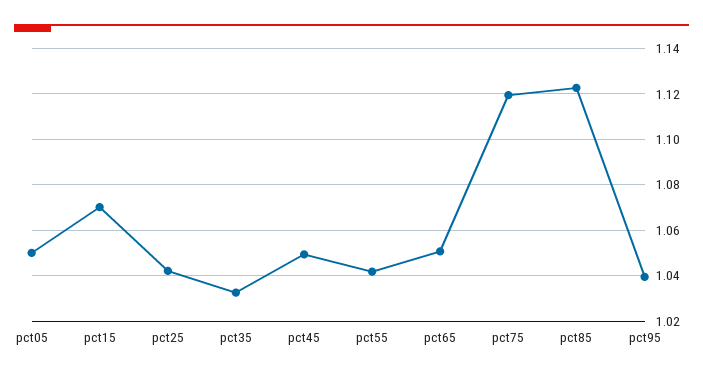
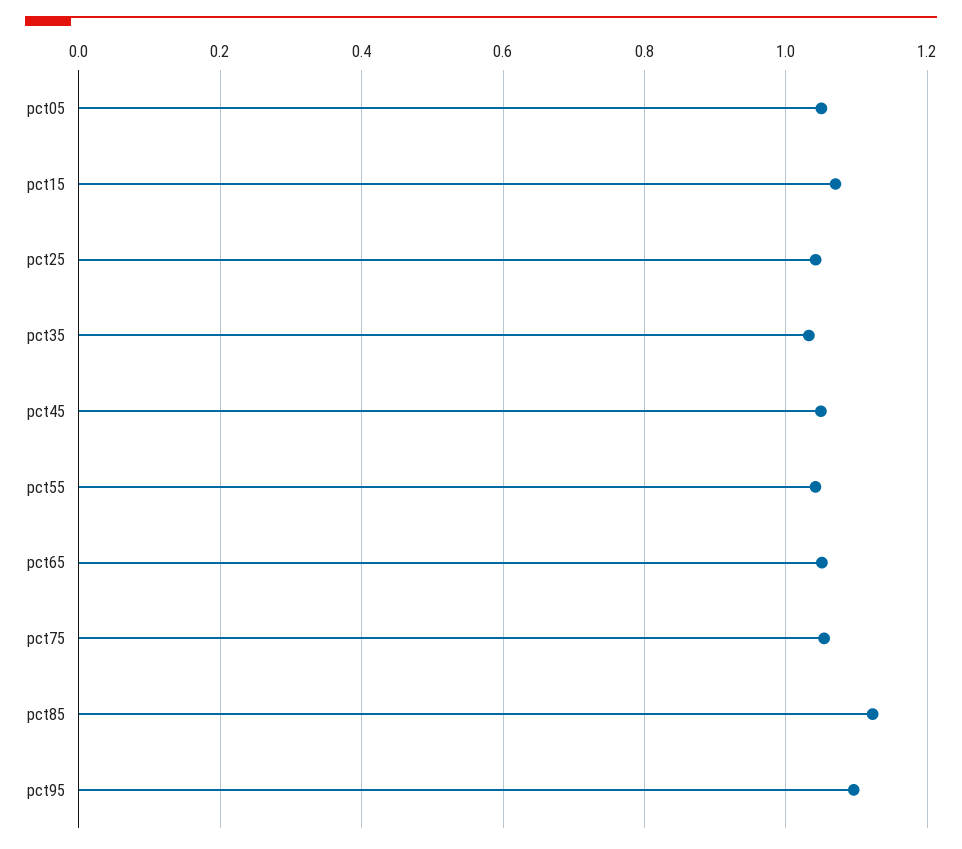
pct75: 1.12 -> 1.06
pct95: 1.04 -> 1.1

